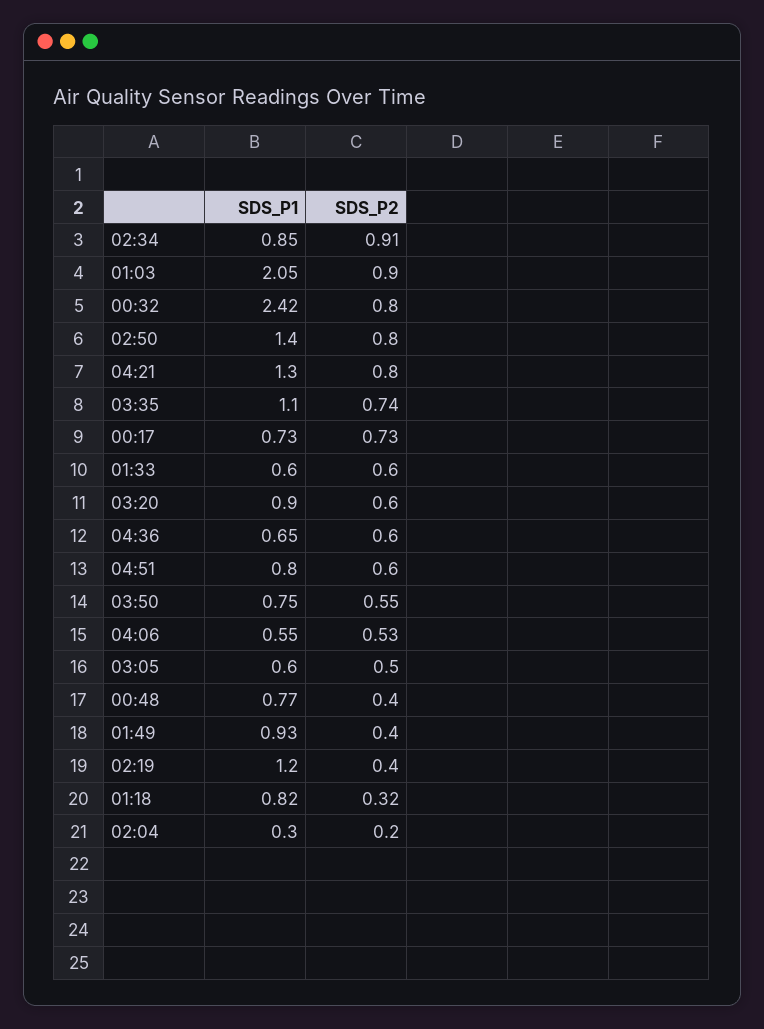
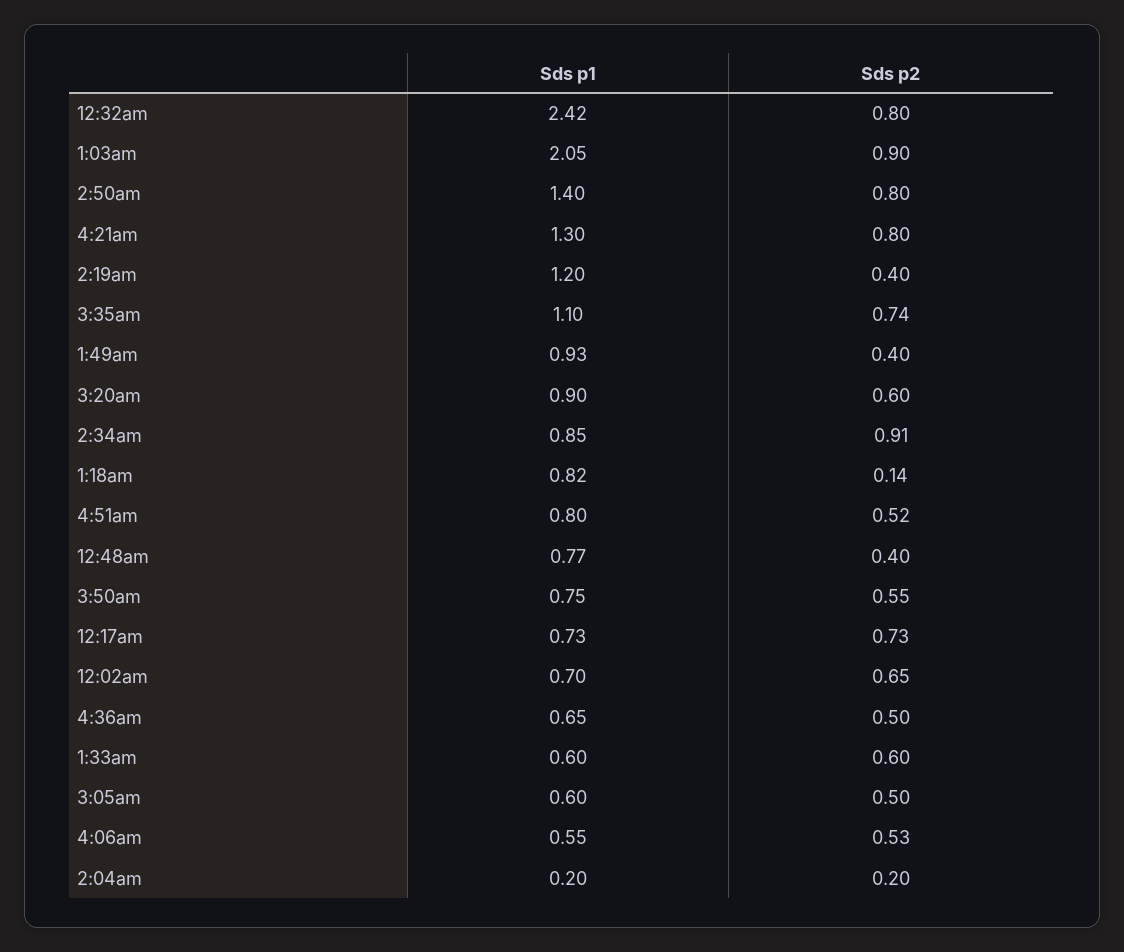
SDS_P2, 04:36: 0.6 -> 0.5
SDS_P2, 04:51: 0.6 -> 0.52
SDS_P2, 01:18: 0.32 -> 0.14
SDS_P1, 02:04: 0.3 -> 0.2
SDS_P1, 12:02am: none -> 0.7
SDS_P2, 12:02am: none -> 0.65

